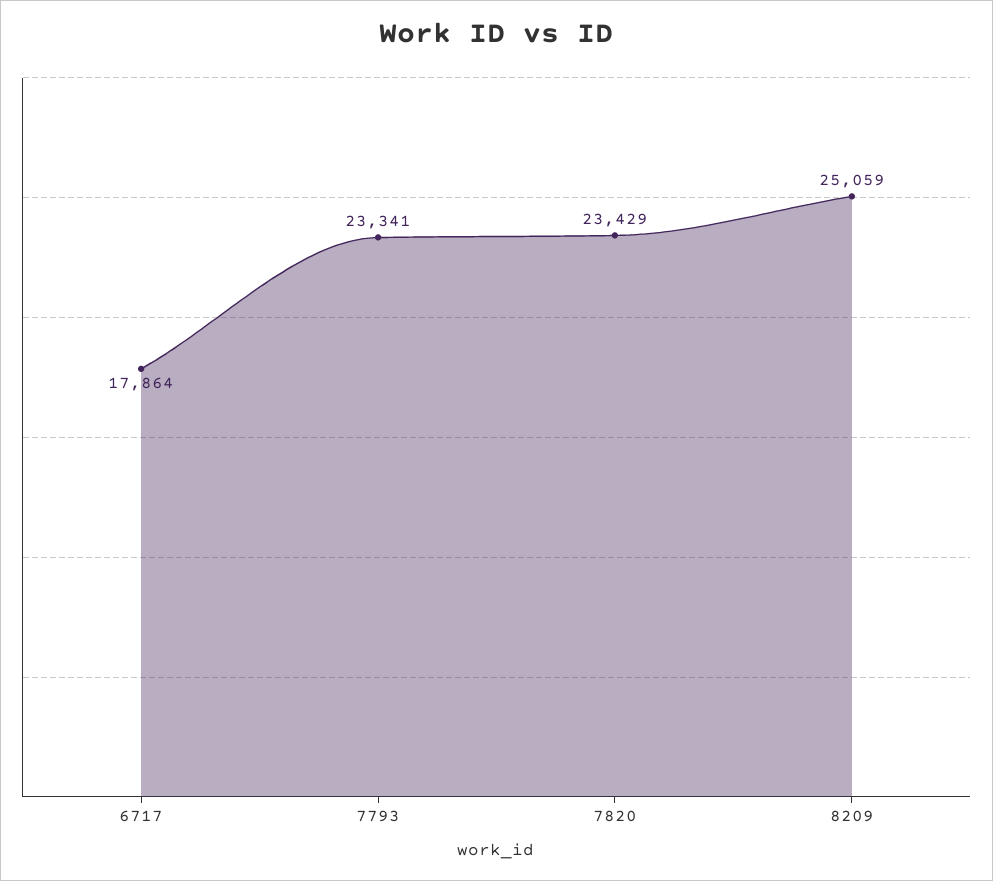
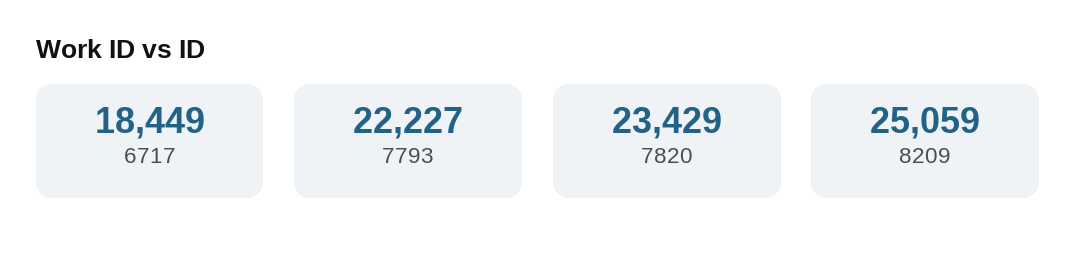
6717: 17864 -> 18449
7793: 23341 -> 22227

